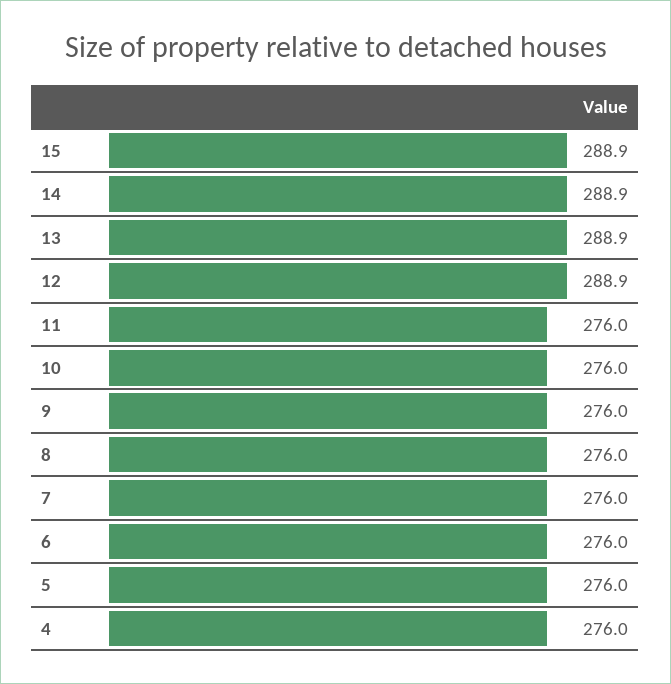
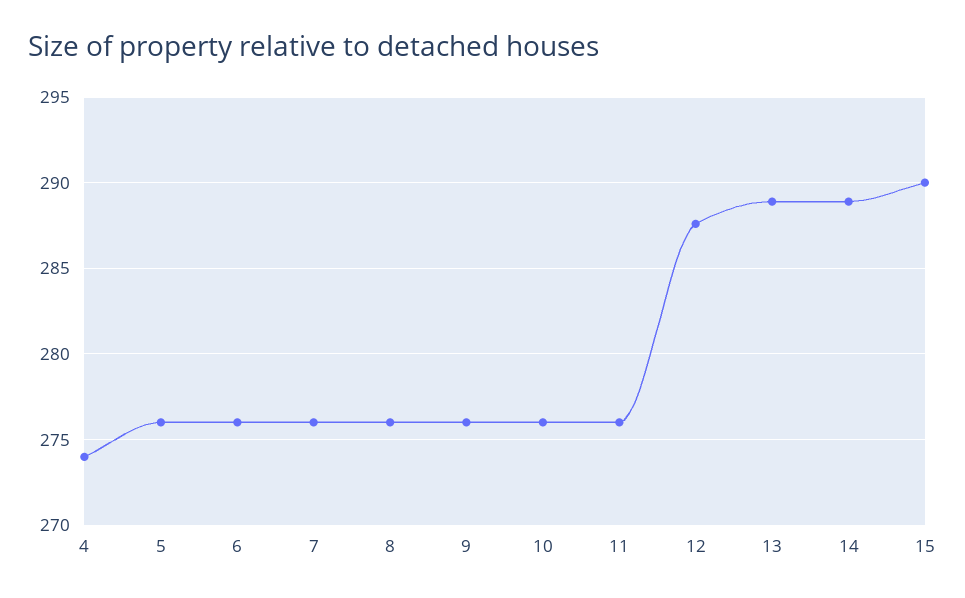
15: 288.9 -> 290
12: 288.9 -> 287.5
4: 276 -> 274

